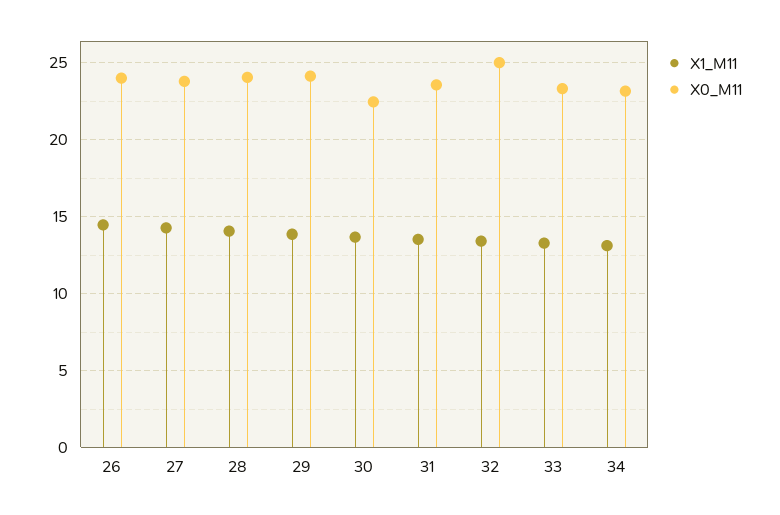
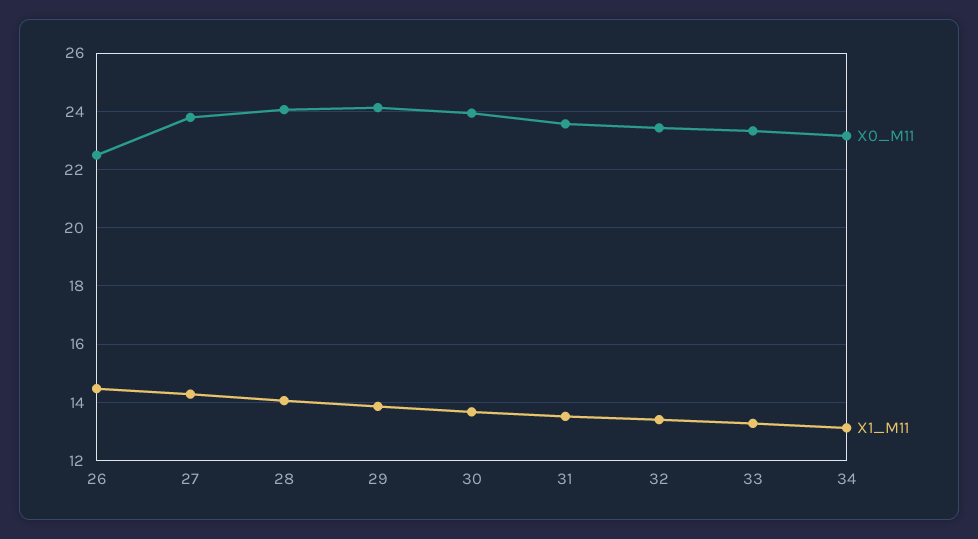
X0_M11, 26: 24 -> 22.5
X0_M11, 30: 22.5 -> 24
X0_M11, 32: 25 -> 23.5

